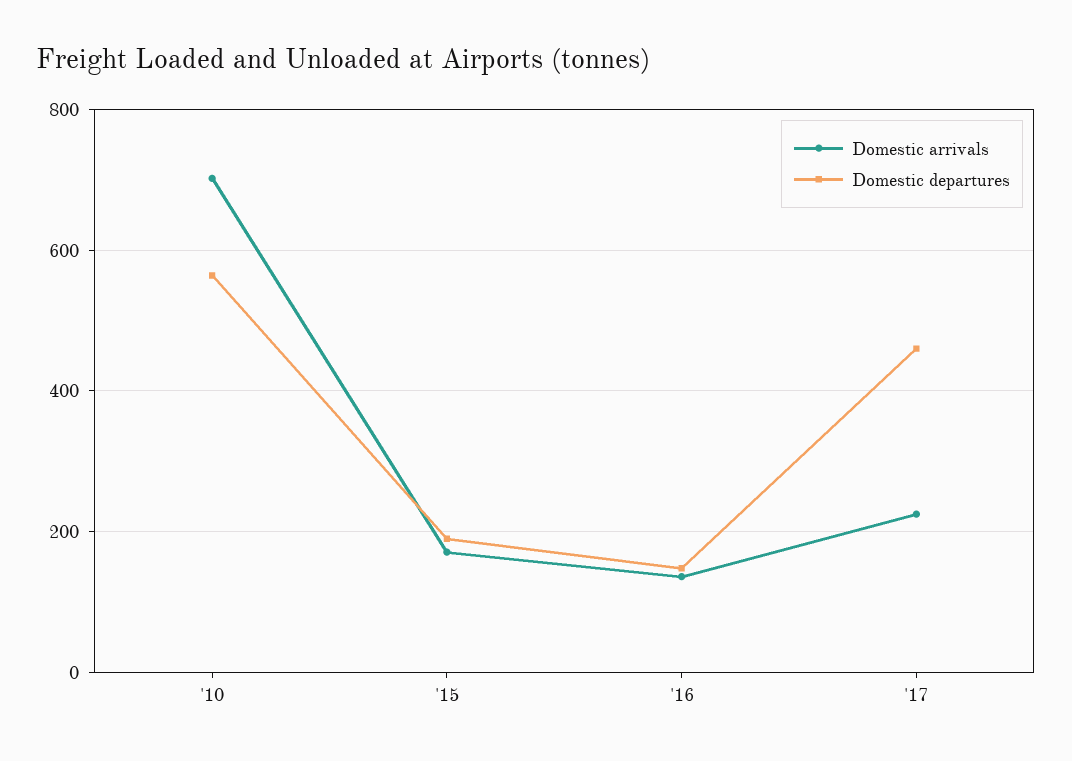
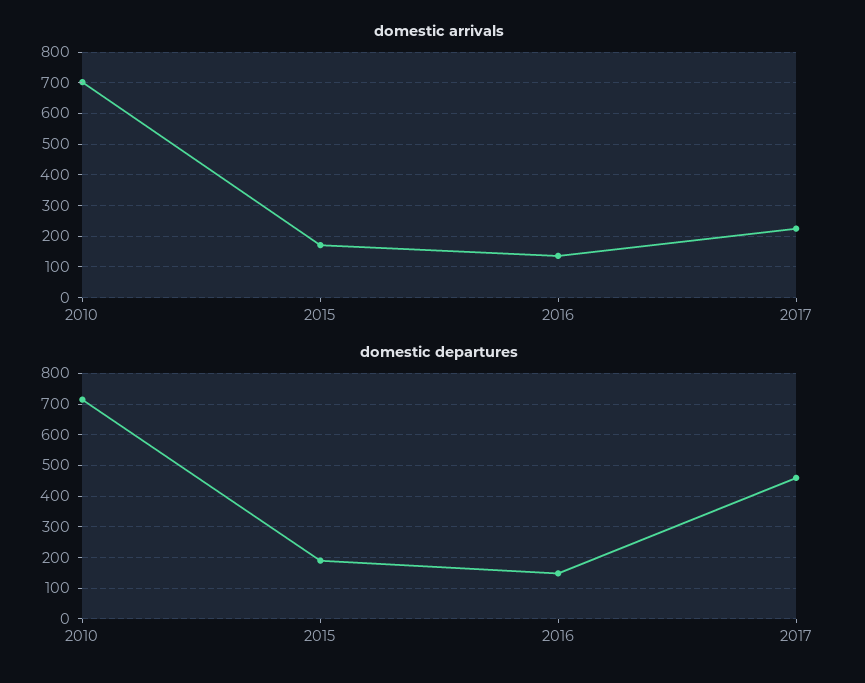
Domestic departures, '10: 560 -> 720

